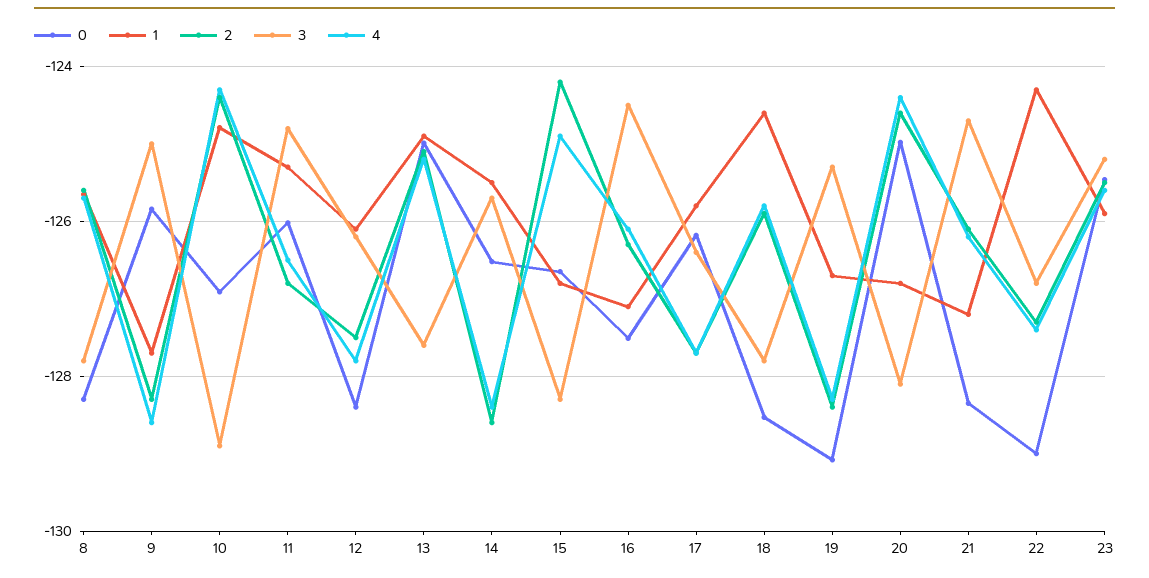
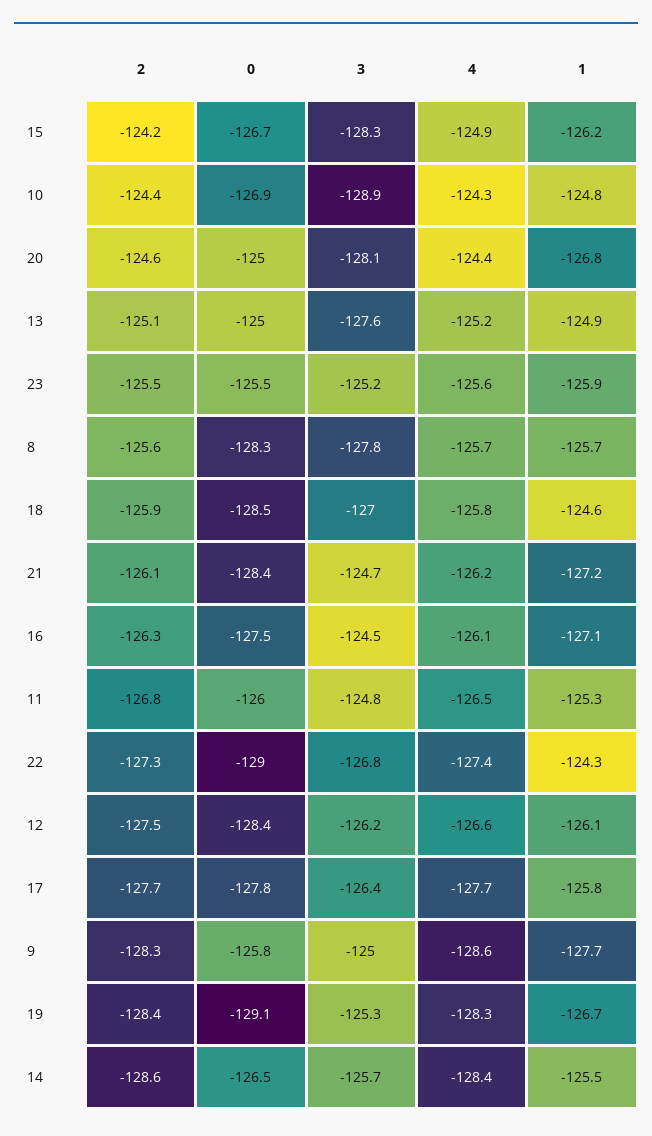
4, 12: -127.8 -> -126.6
1, 15: -126.8 -> -126.2
0, 17: -126.2 -> -127.8
3, 18: -127.8 -> -127

